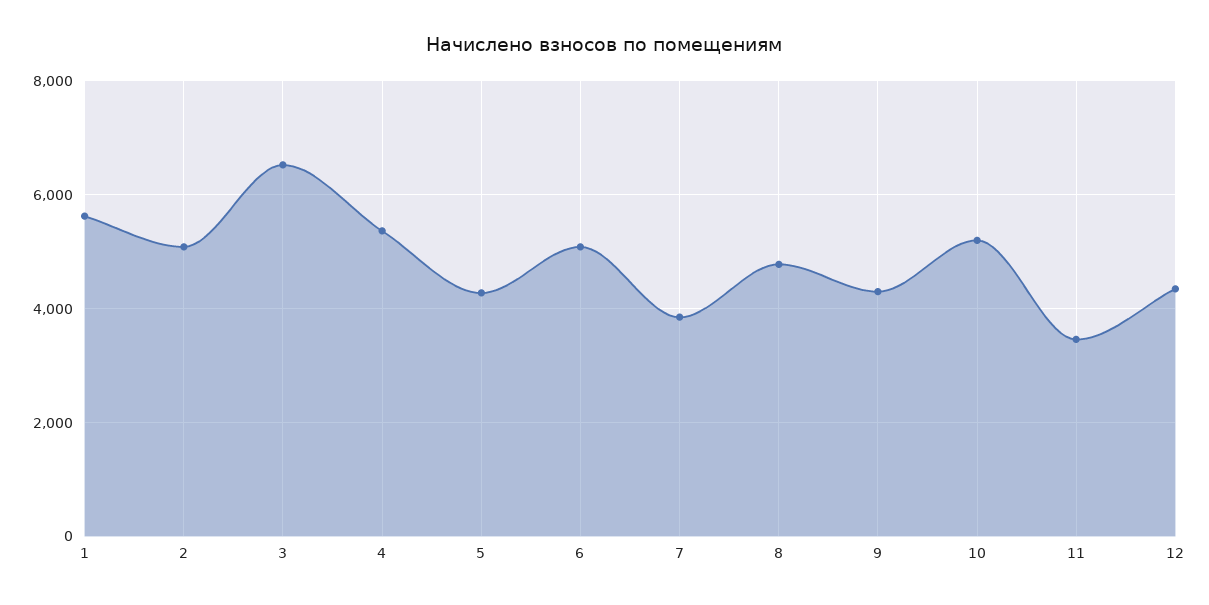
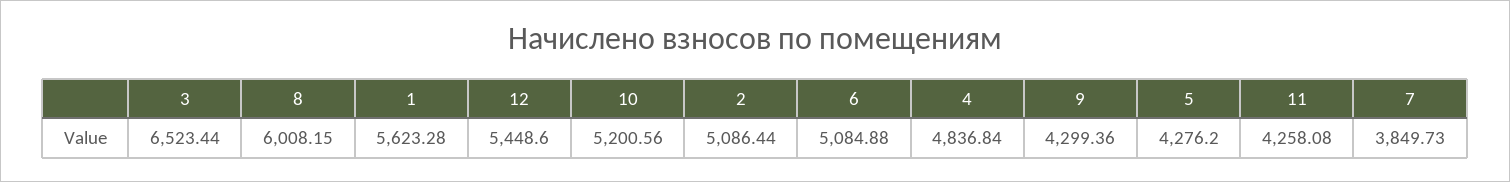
4: 5400 -> 4836.84
8: 4800 -> 6008.15
11: 3400 -> 4258.08
12: 4400 -> 5448.6

